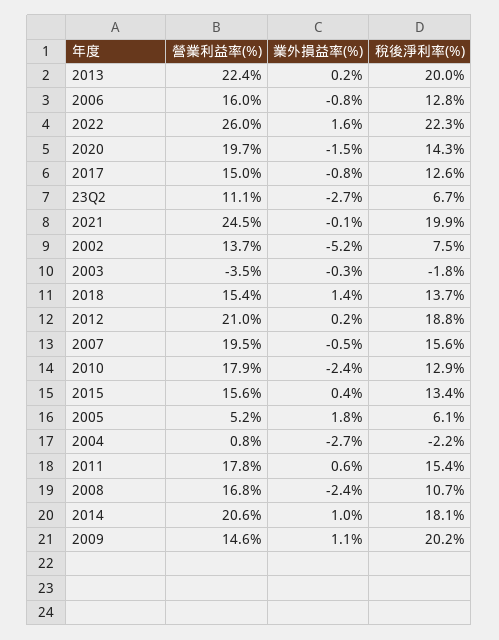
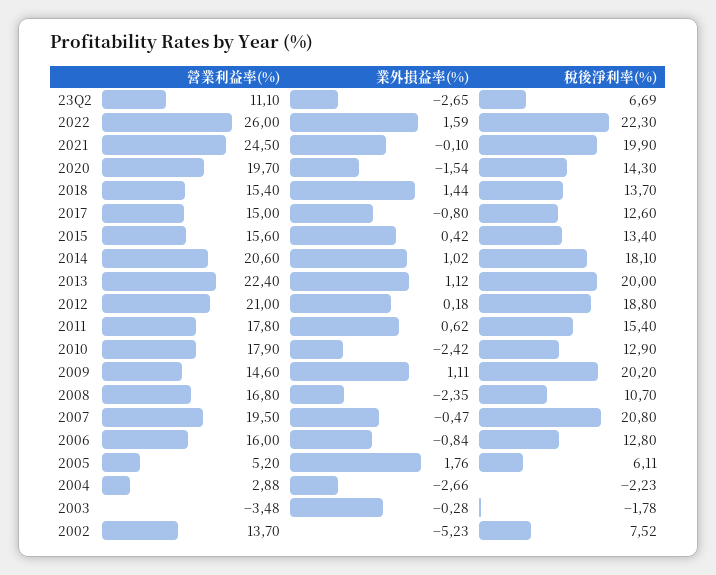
業外損益率(%), 2013: 0.2 -> 1.12
稅後淨利率(%), 2007: 15.6 -> 20.8
營業利益率(%), 2004: 0.8 -> 2.88

